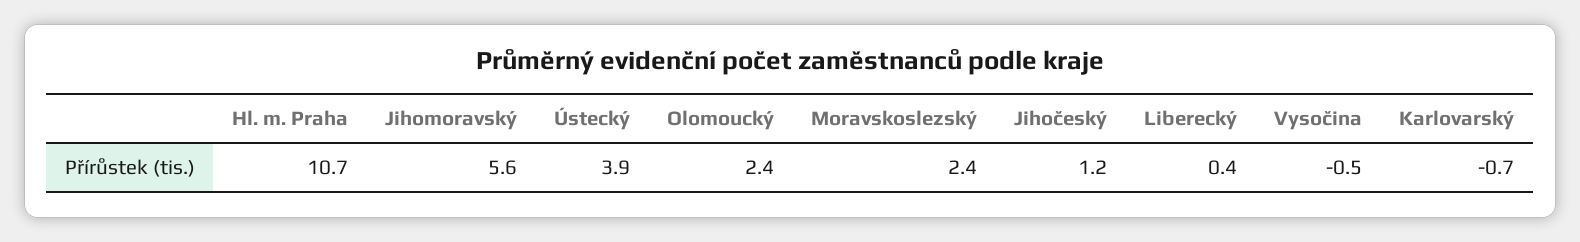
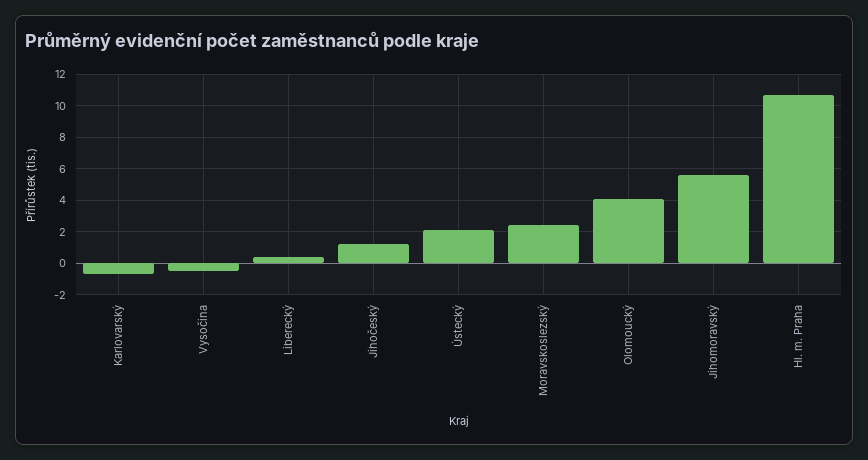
Ústecký: 3.9 -> 2
Olomoucký: 2.4 -> 4

